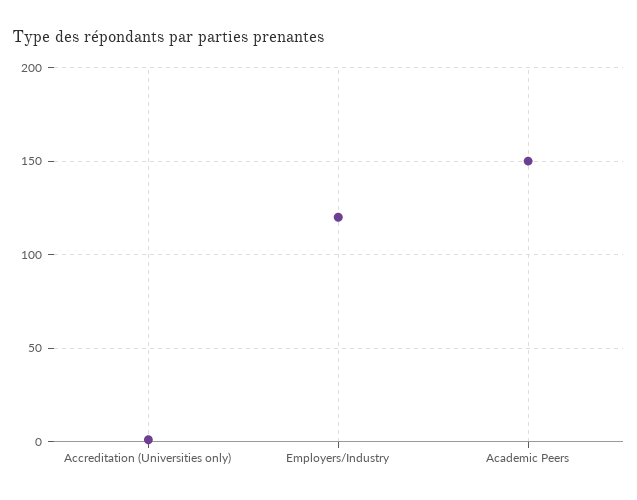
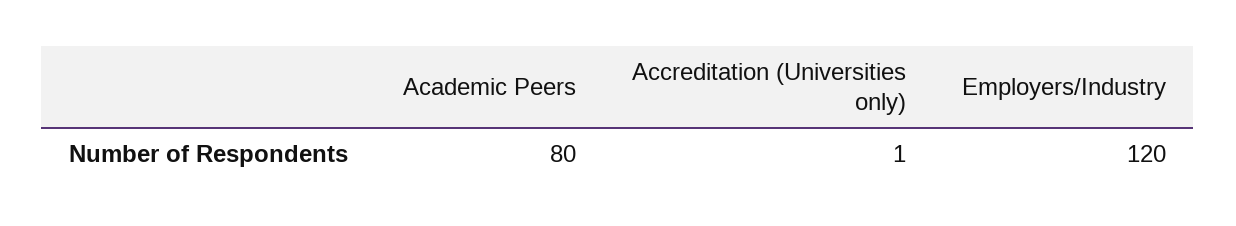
Academic Peers: 150 -> 80

